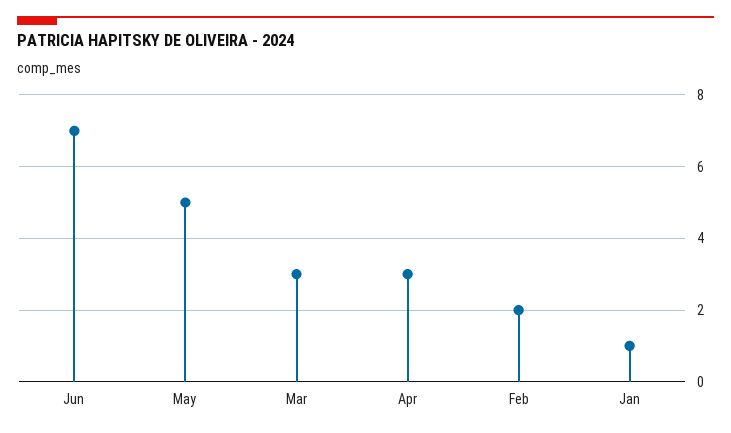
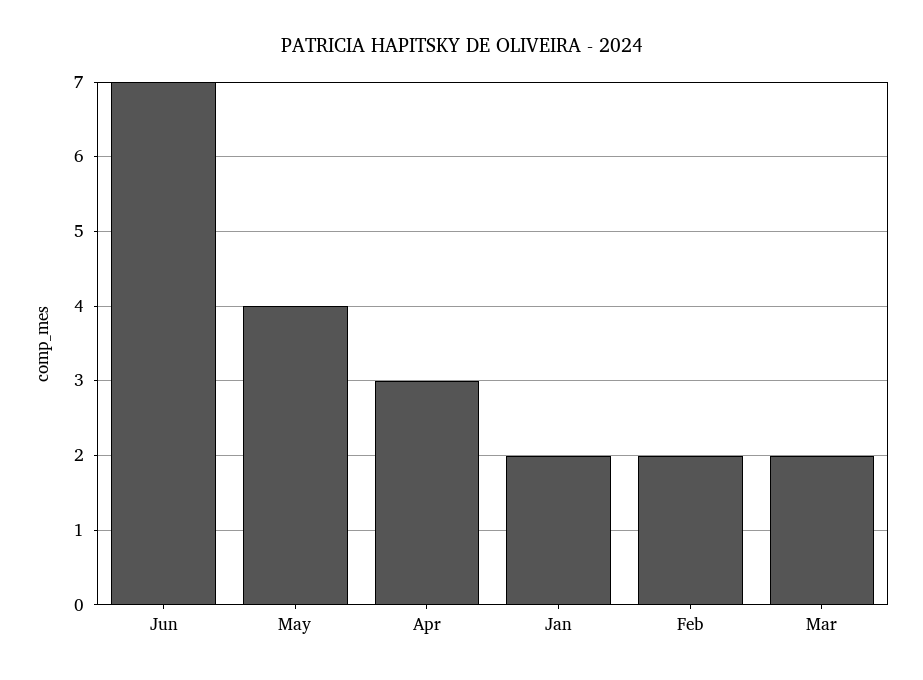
May: 5 -> 4
Mar: 3 -> 2
Jan: 1 -> 2

